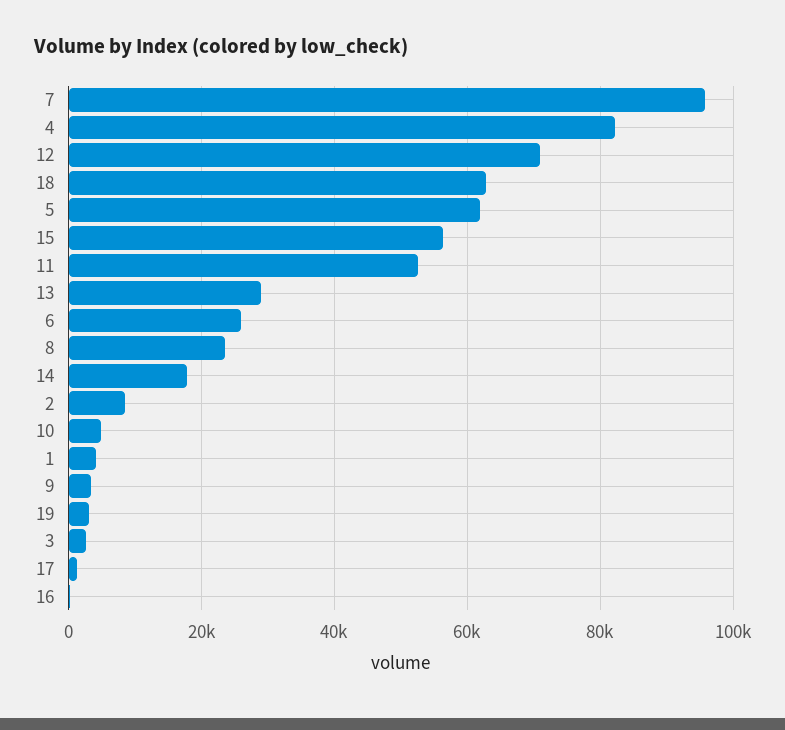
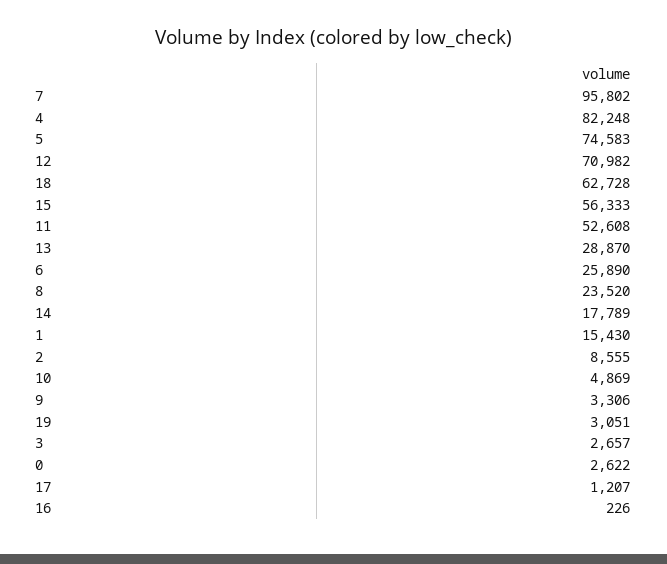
5: 62000 -> 74583
1: 4000 -> 15430
0: none -> 2622

